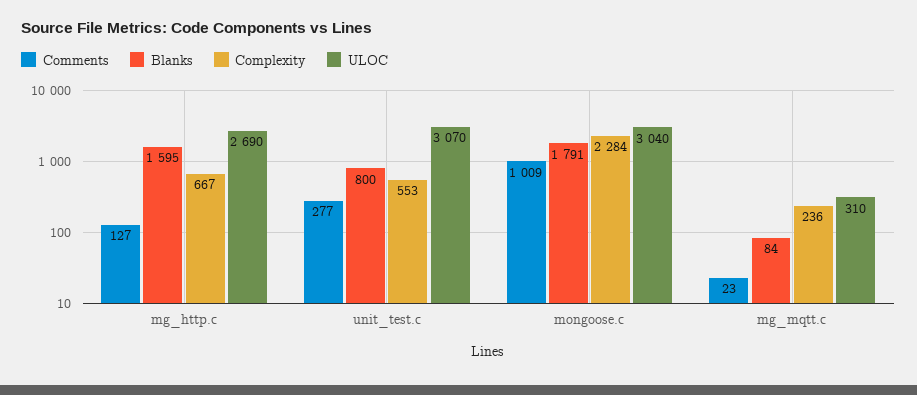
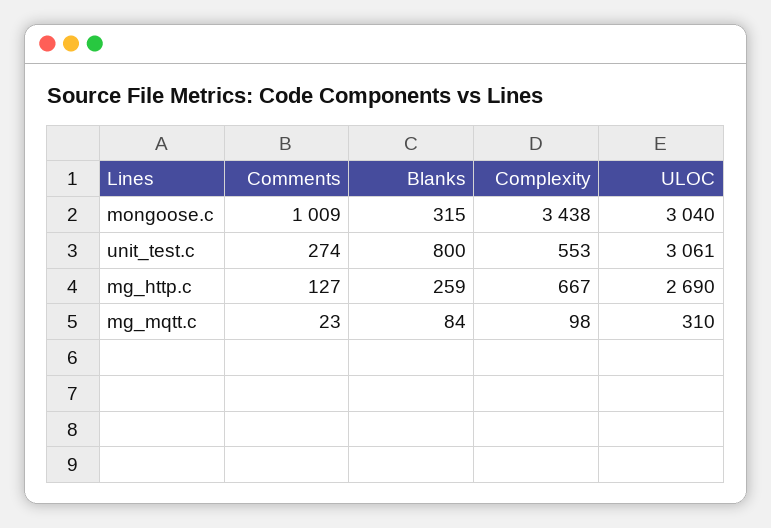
Blanks, mg_http.c: 1595 -> 259
Comments, unit_test.c: 277 -> 274
ULOC, unit_test.c: 3070 -> 3061
Blanks, mongoose.c: 1791 -> 315
Complexity, mongoose.c: 2284 -> 3438
Complexity, mg_mqtt.c: 236 -> 98

